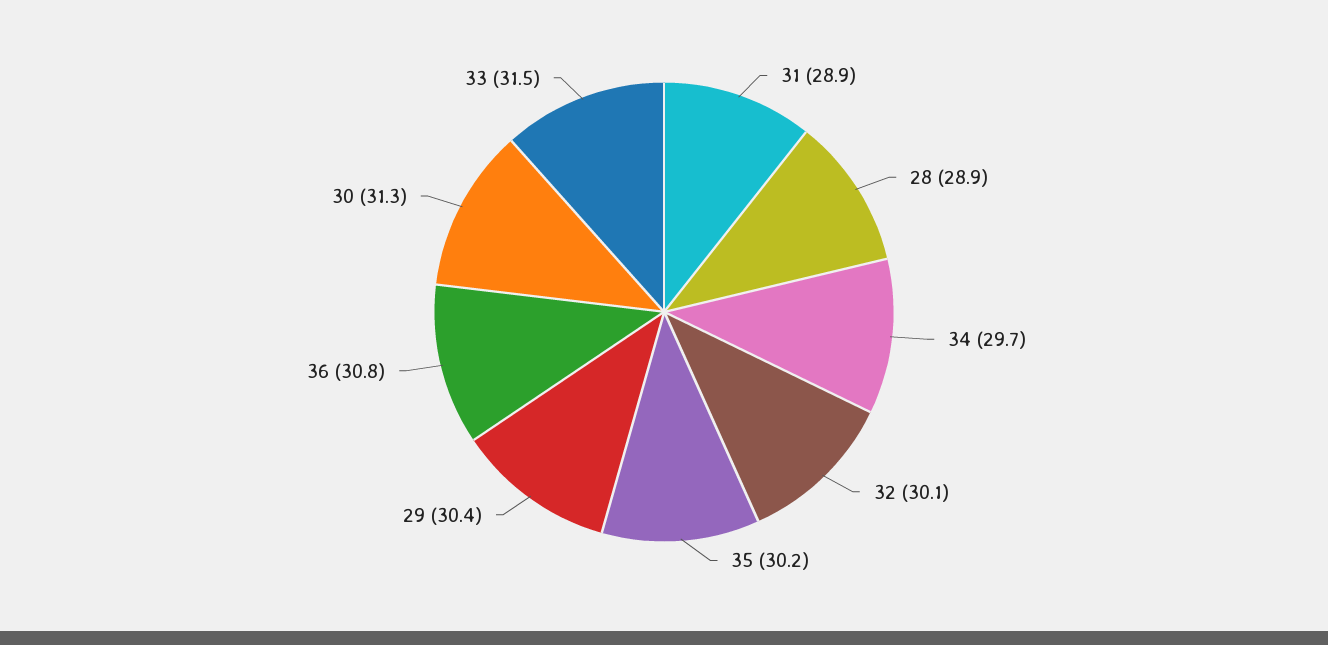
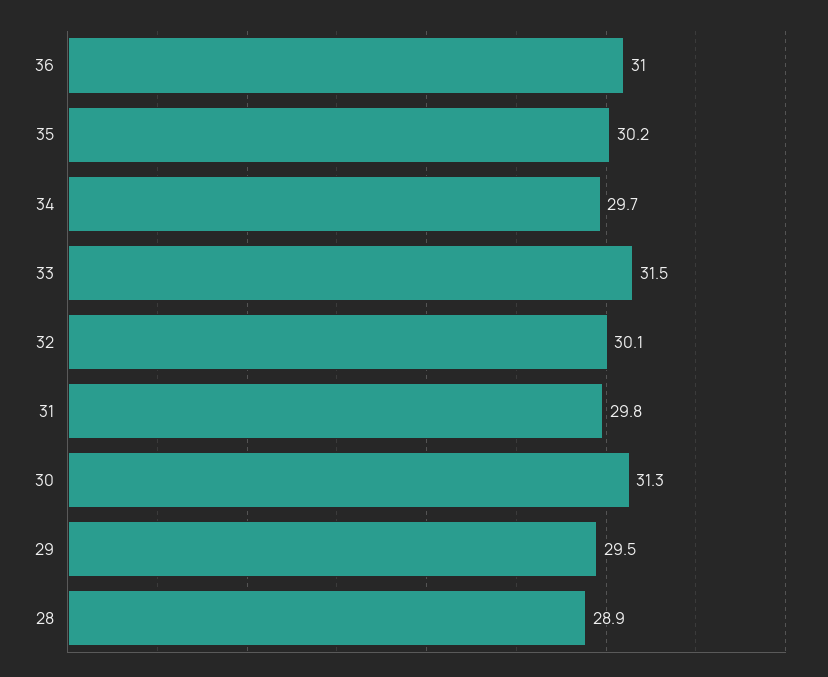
31: 28.9 -> 29.8
29: 30.4 -> 29.5
36: 30.8 -> 31

